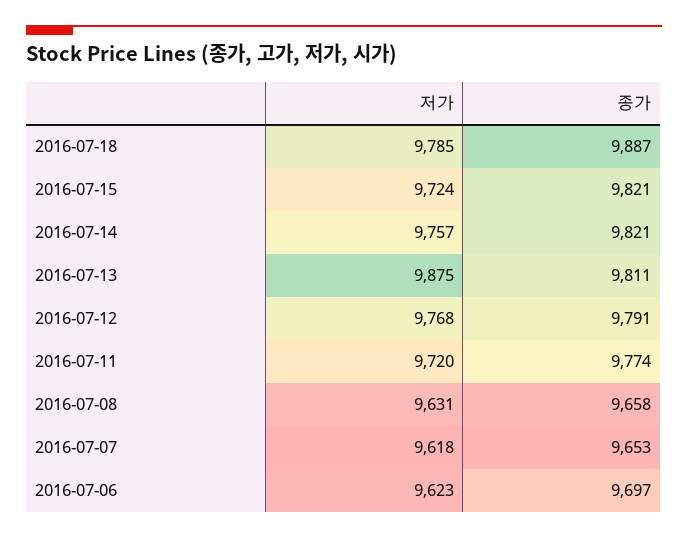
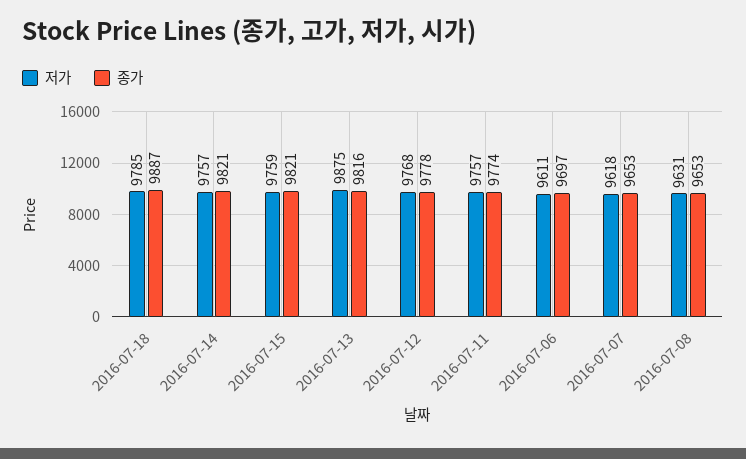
저가, 2016-07-15: 9724 -> 9759
종가, 2016-07-13: 9811 -> 9816
종가, 2016-07-12: 9791 -> 9778
저가, 2016-07-11: 9720 -> 9757
종가, 2016-07-08: 9658 -> 9653
저가, 2016-07-06: 9623 -> 9611

